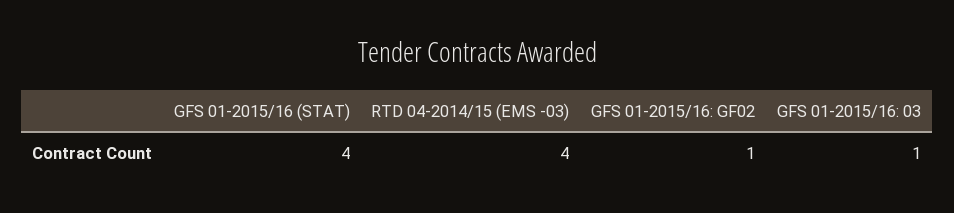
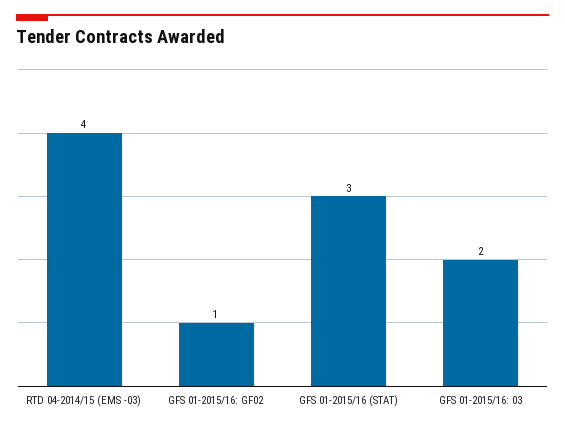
GFS 01-2015/16 (STAT): 4 -> 3
GFS 01-2015/16: 03: 1 -> 2

